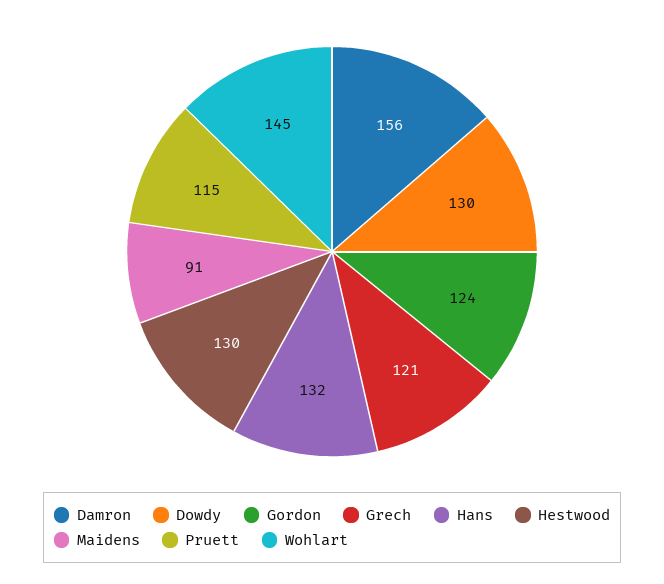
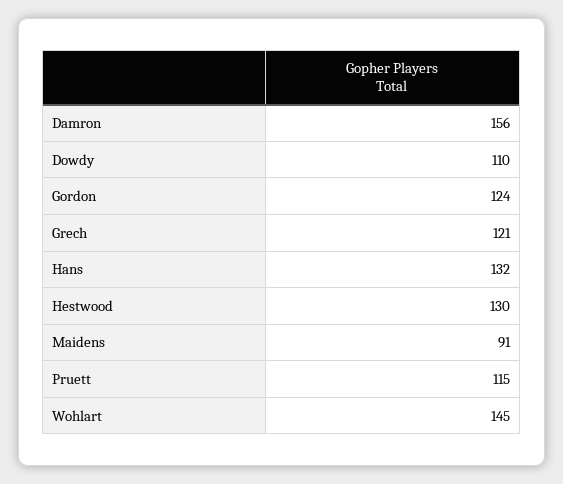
Dowdy: 130 -> 110

